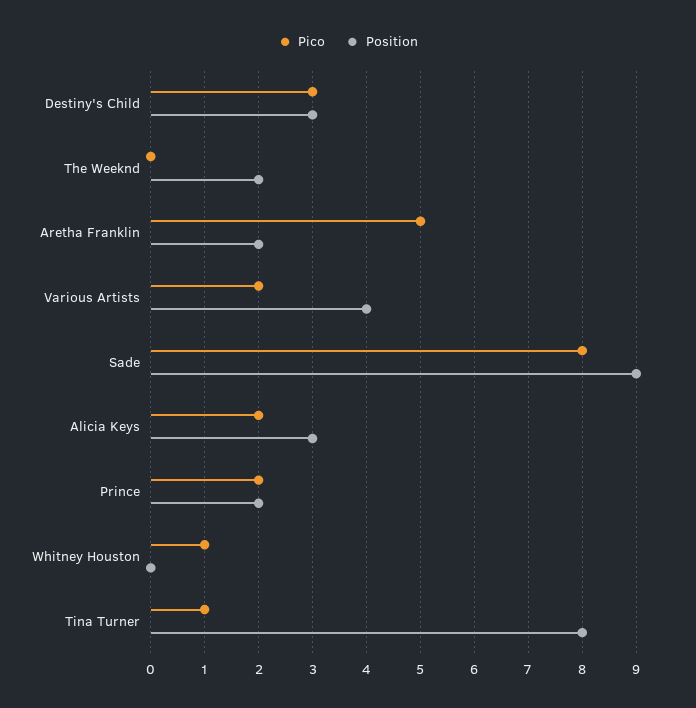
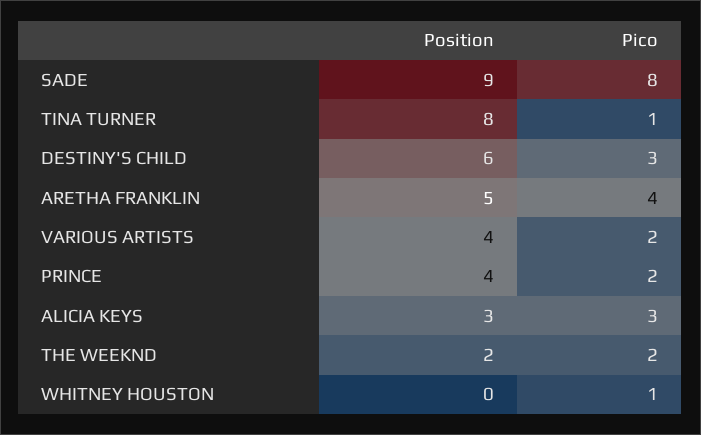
Position, Destiny's Child: 3 -> 6
Pico, The Weeknd: 0 -> 2
Pico, Aretha Franklin: 5 -> 4
Position, Aretha Franklin: 2 -> 5
Pico, Alicia Keys: 2 -> 3
Position, Prince: 2 -> 4

